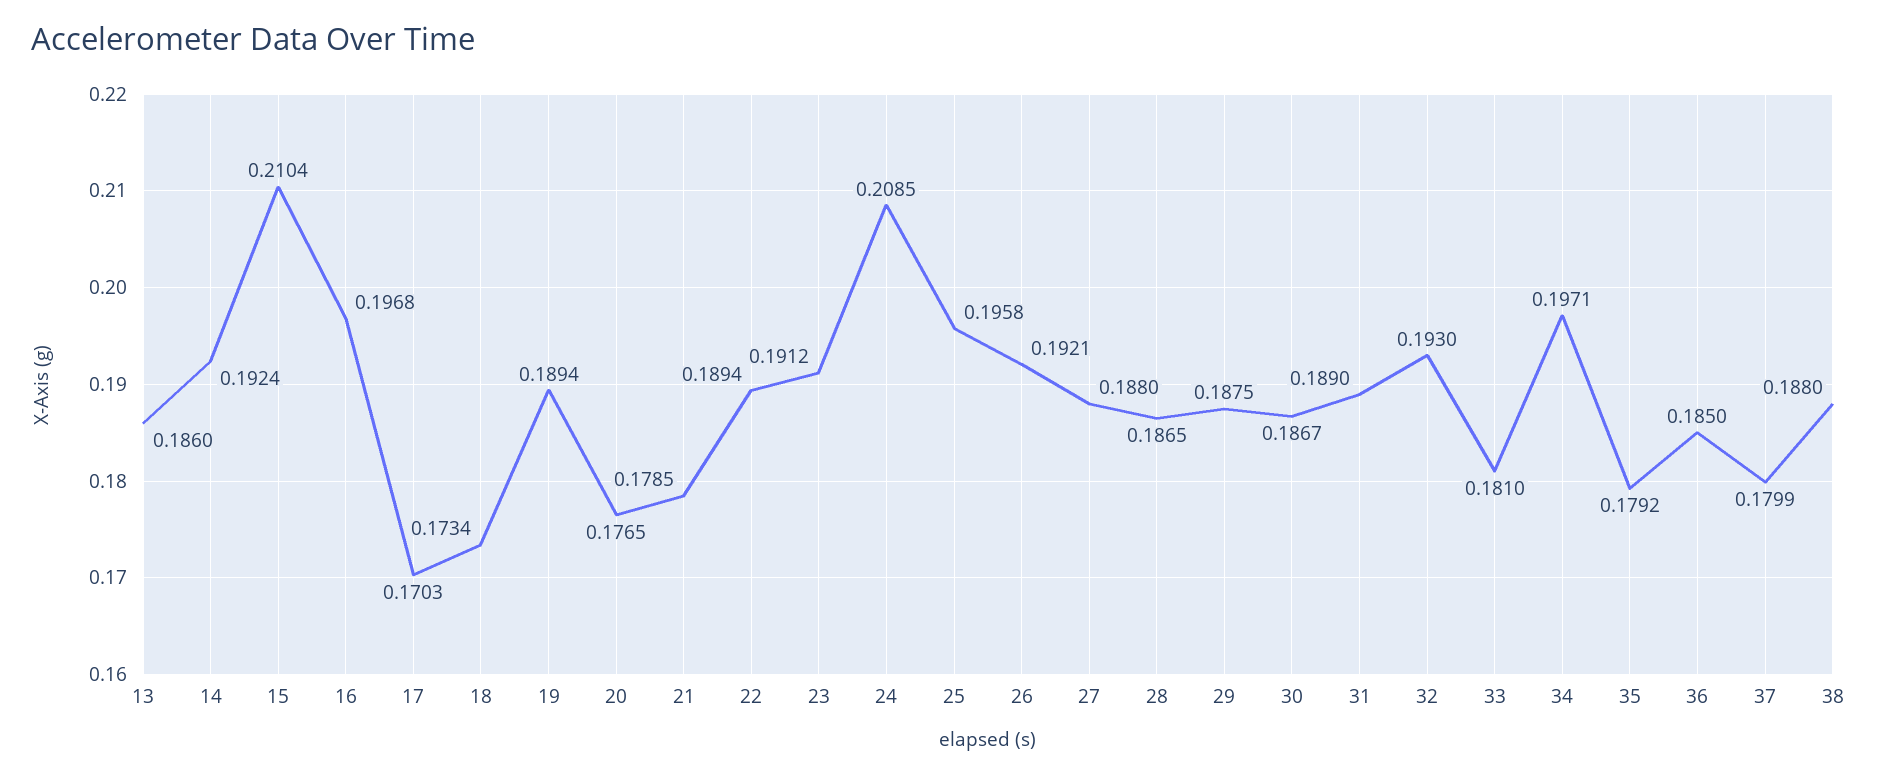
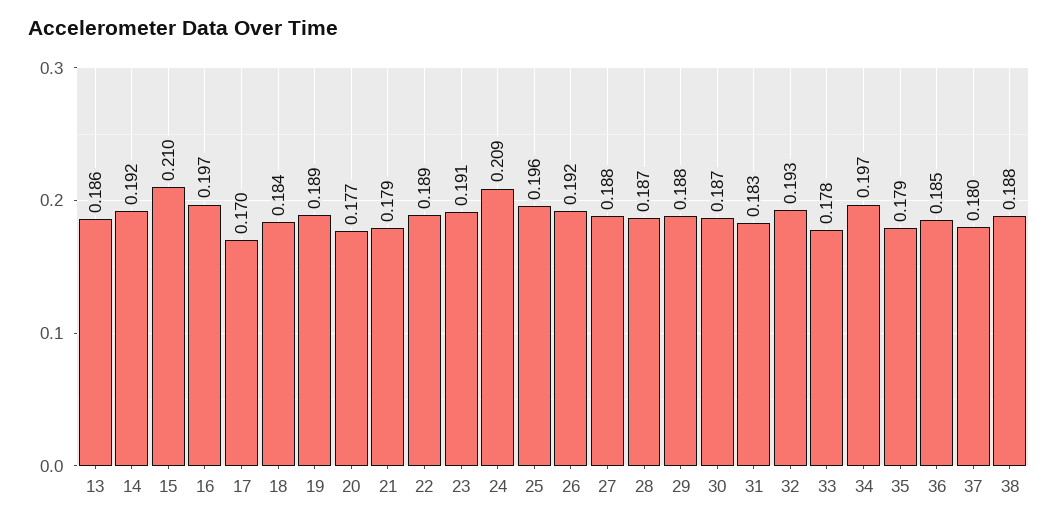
18: 0.1734 -> 0.184
31: 0.189 -> 0.183
33: 0.181 -> 0.178

